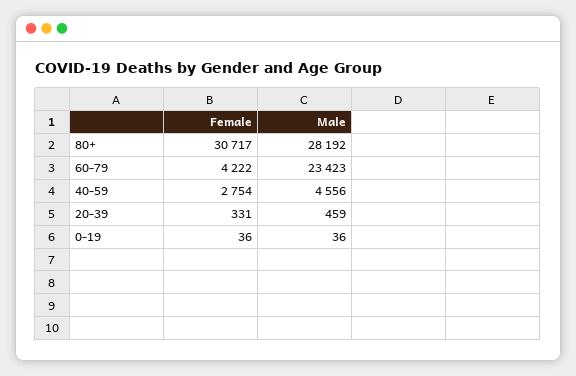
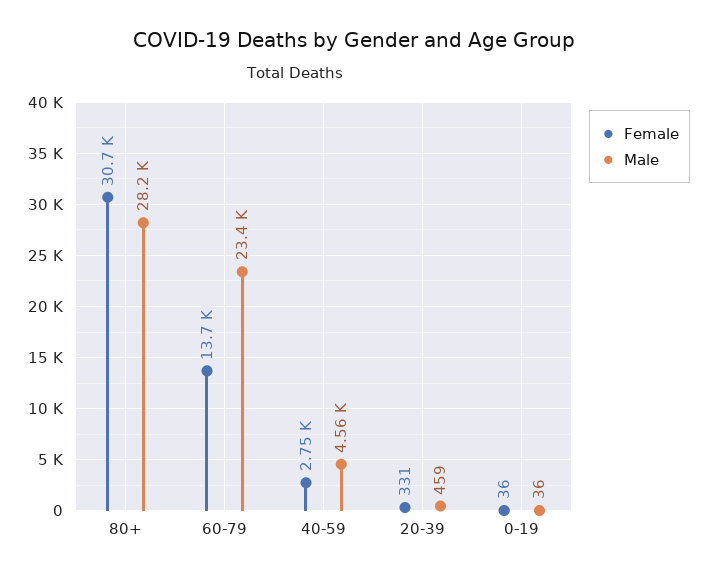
Female, 60-79: 4222 -> 13700

